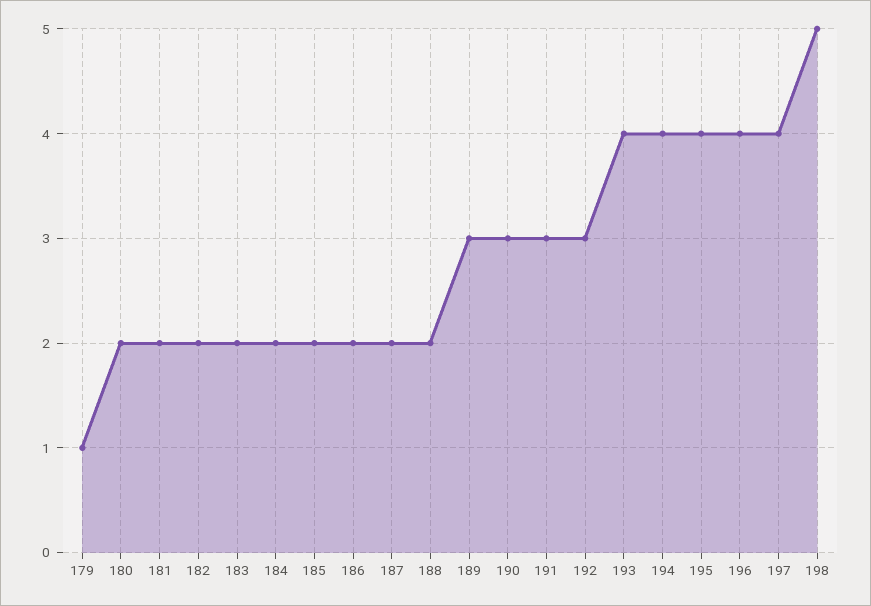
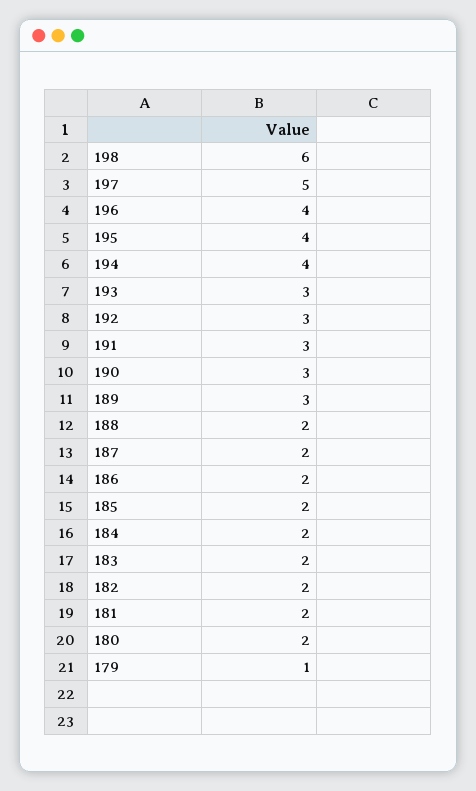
193: 4 -> 3
197: 4 -> 5
198: 5 -> 6

